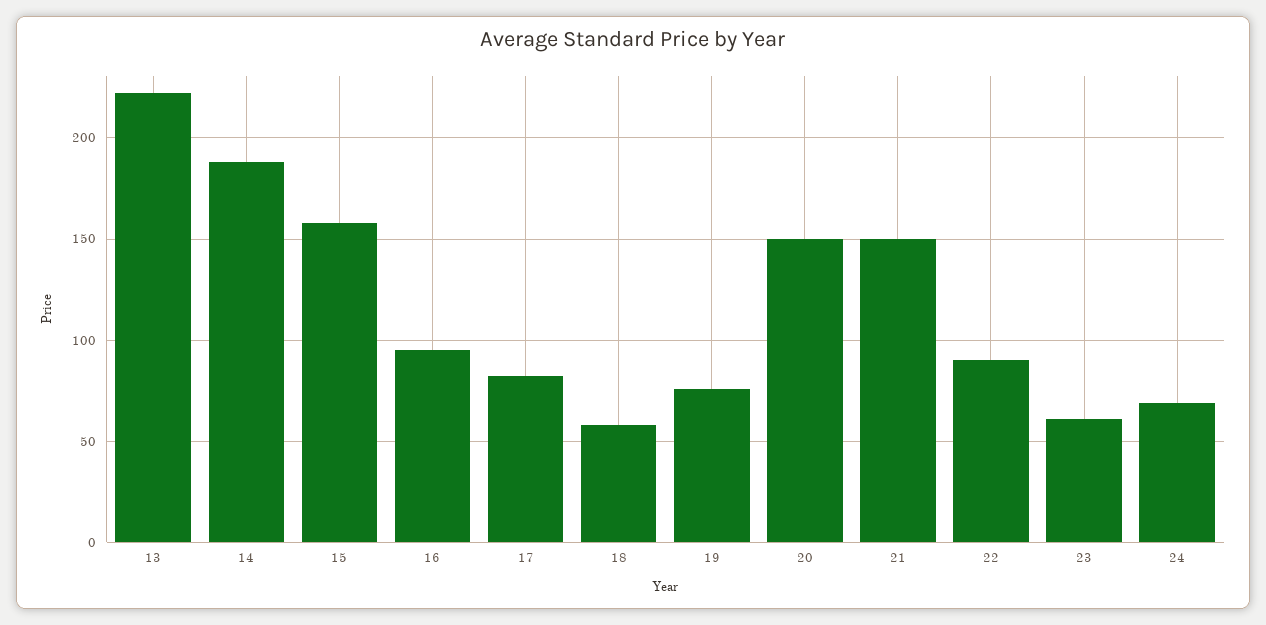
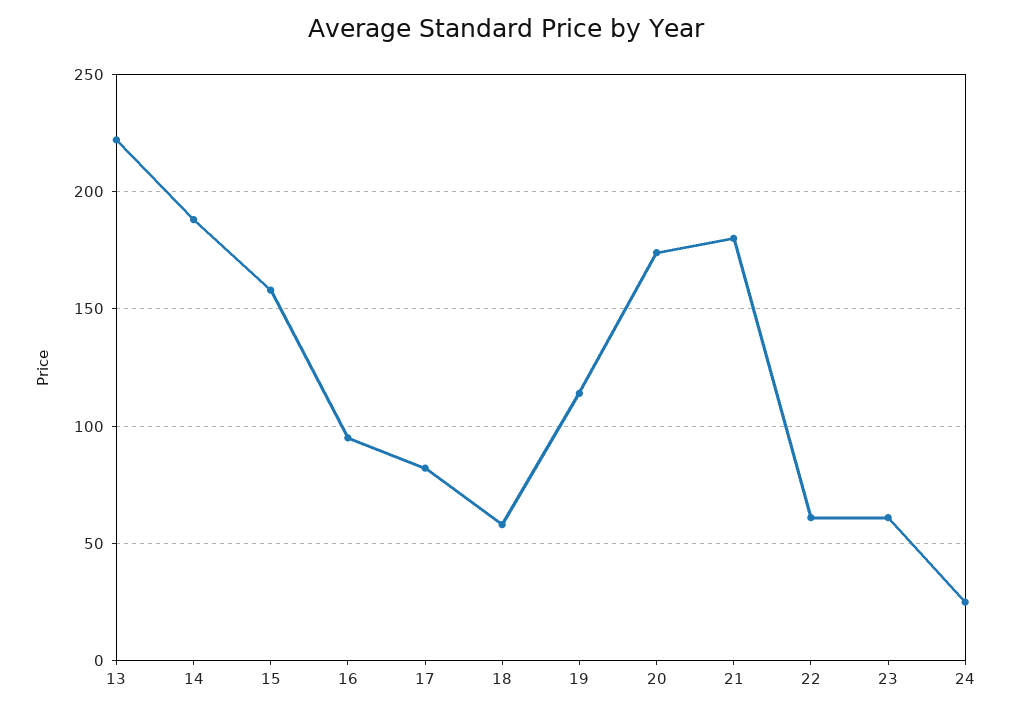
19: 75 -> 115
20: 150 -> 175
21: 150 -> 180
22: 90 -> 60
24: 70 -> 25

